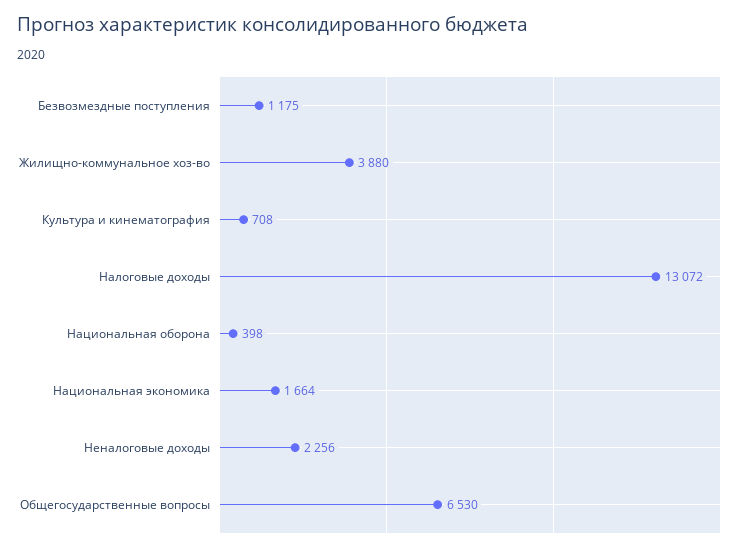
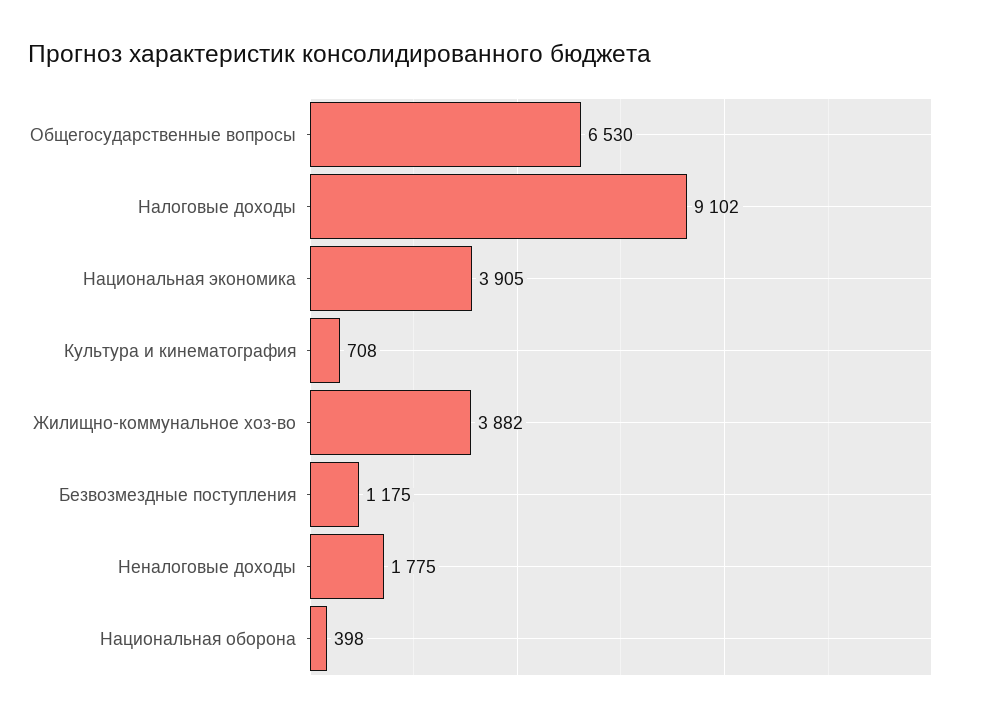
Жилищно-коммунальное хоз-во: 3880 -> 3882
Налоговые доходы: 13072 -> 9102
Национальная экономика: 1664 -> 3905
Неналоговые доходы: 2256 -> 1775

